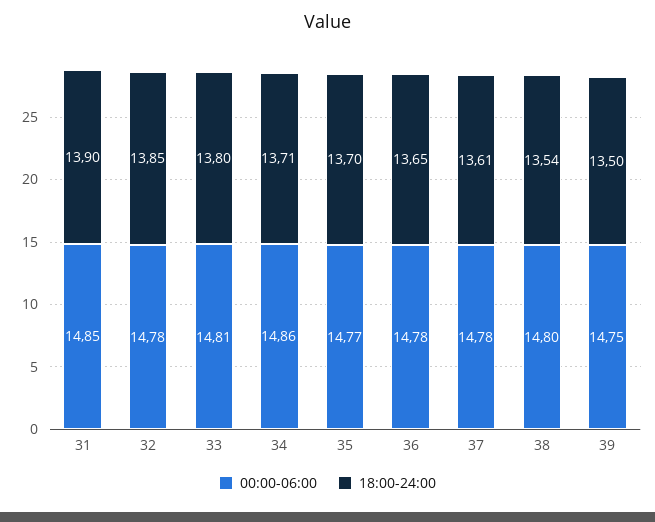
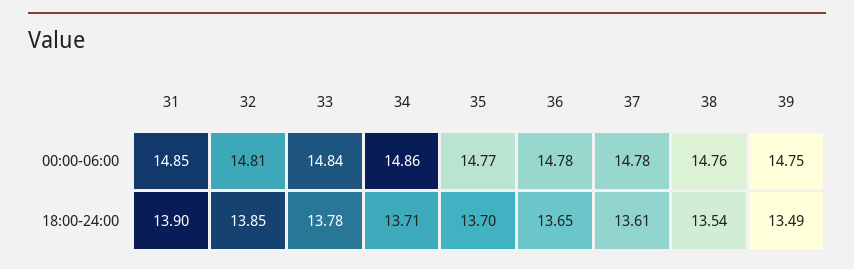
00:00-06:00, 32: 14.78 -> 14.81
00:00-06:00, 33: 14.81 -> 14.84
18:00-24:00, 33: 13.8 -> 13.78
00:00-06:00, 38: 14.8 -> 14.76
18:00-24:00, 39: 13.5 -> 13.49

